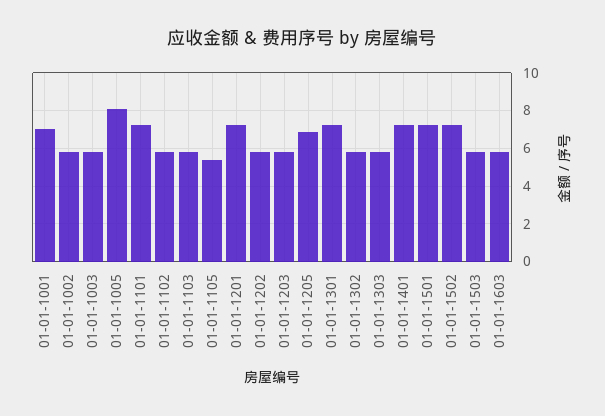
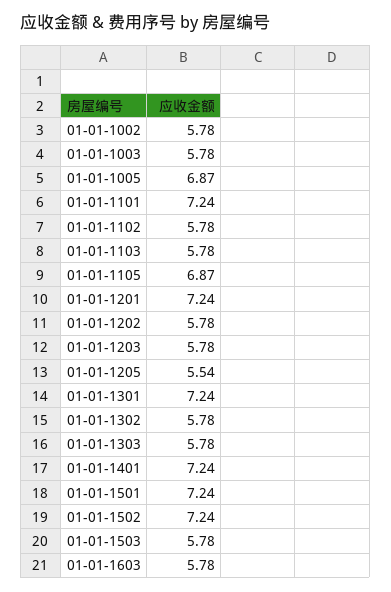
01-01-1001: 7 -> none
01-01-1005: 8 -> 6.87
01-01-1105: 5.5 -> 6.87
01-01-1205: 7 -> 5.54

